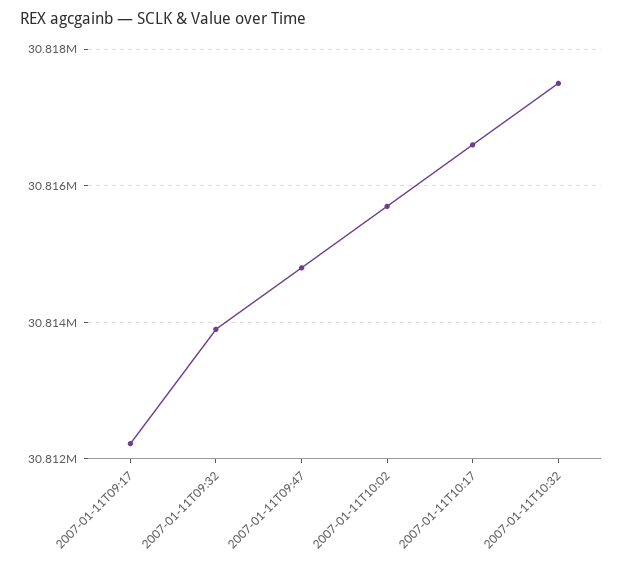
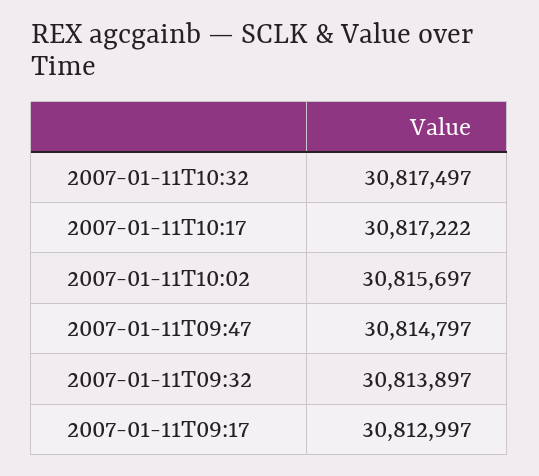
2007-01-11T09:17: 30812200 -> 30812997
2007-01-11T10:17: 30816600 -> 30817222

